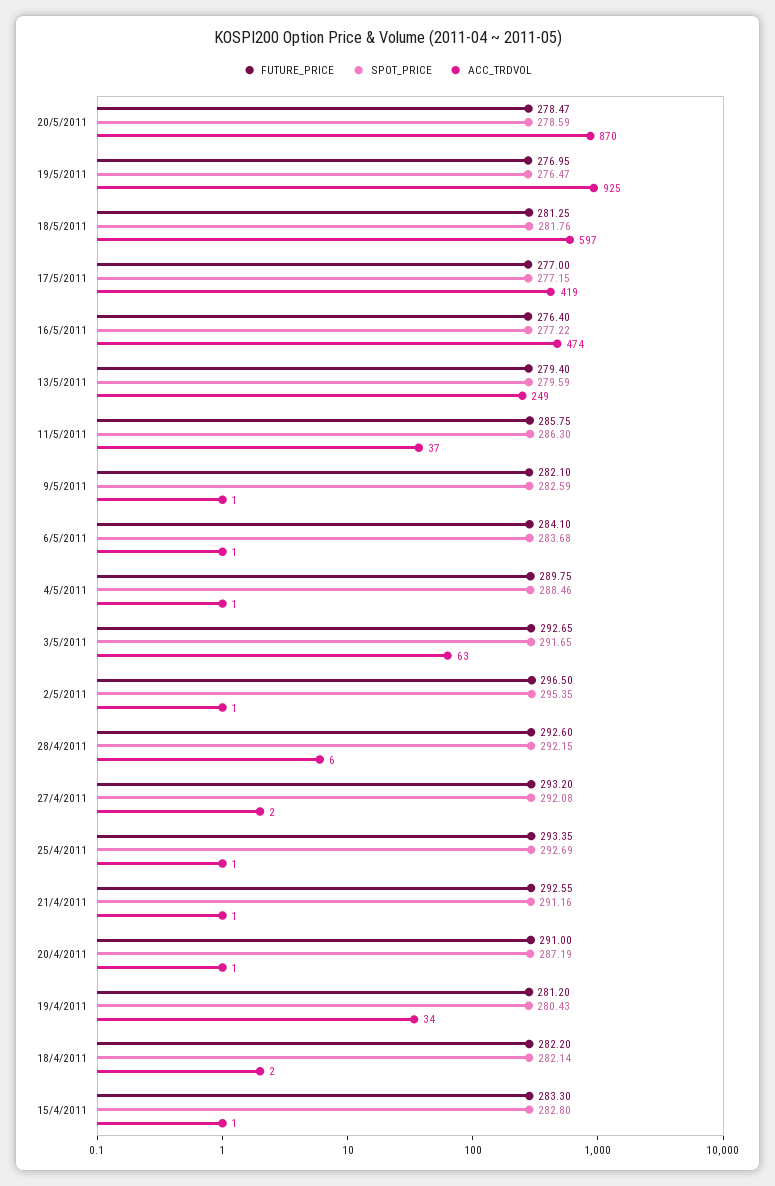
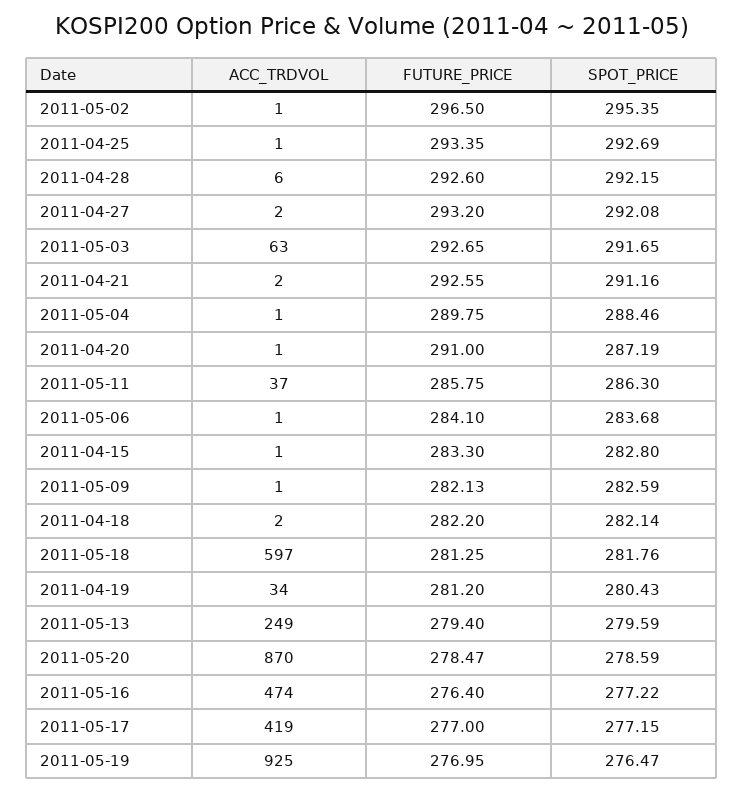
FUTURE_PRICE, 9/5/2011: 282.1 -> 282.13
ACC_TRDVOL, 21/4/2011: 1 -> 2

